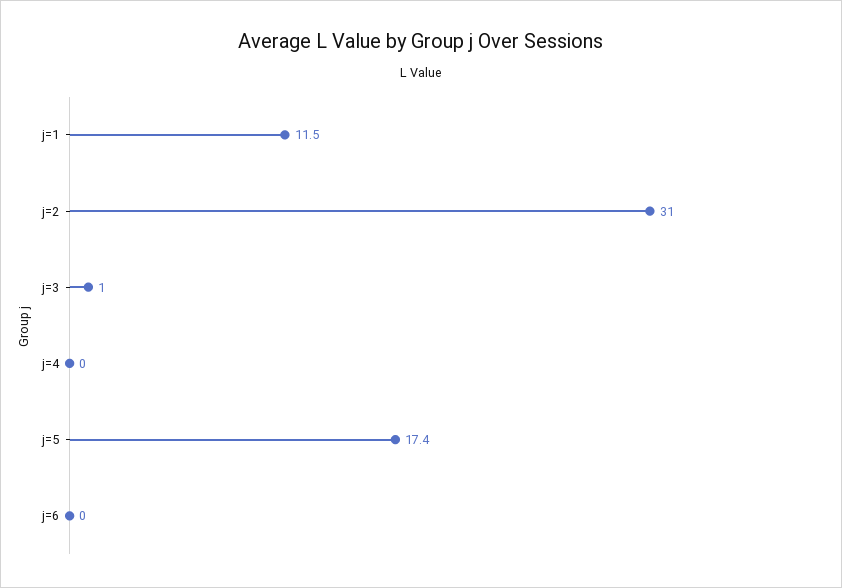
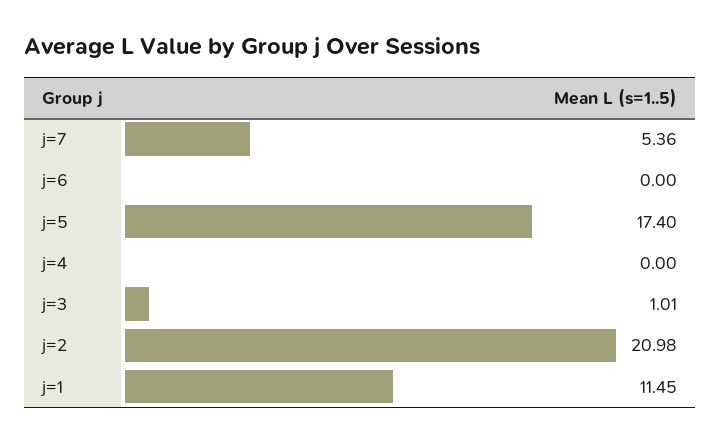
j=2: 31 -> 20.98
j=7: none -> 5.36

